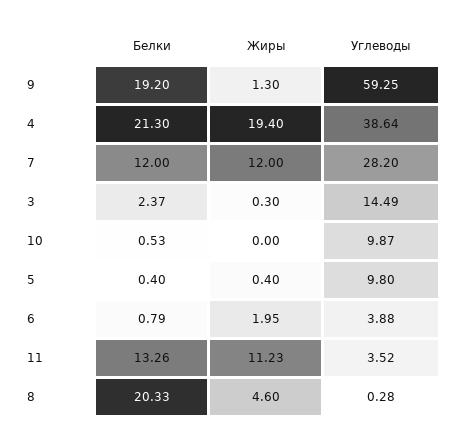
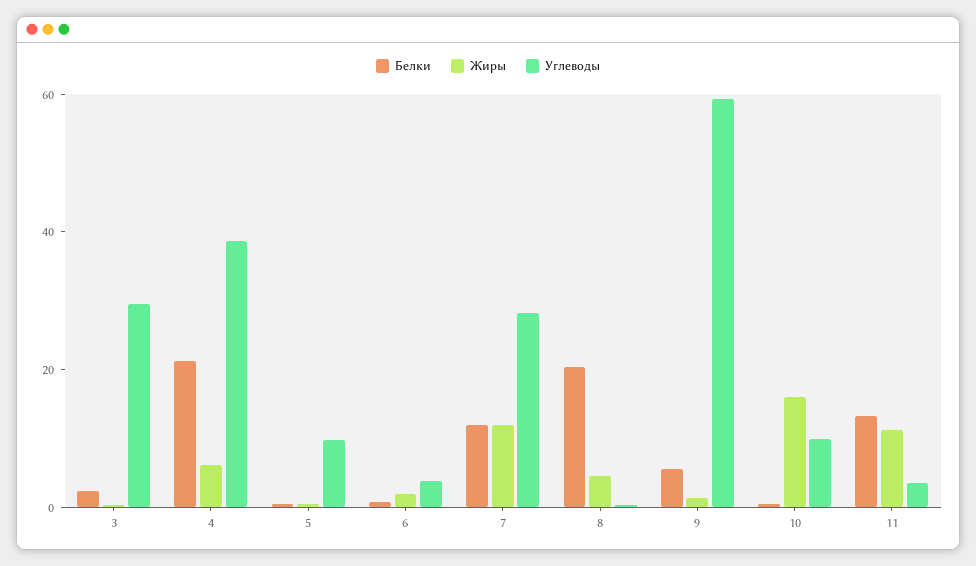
Белки, 9: 19.2 -> 5
Жиры, 4: 19.4 -> 5
Углеводы, 3: 14.49 -> 30
Жиры, 10: 0 -> 15

